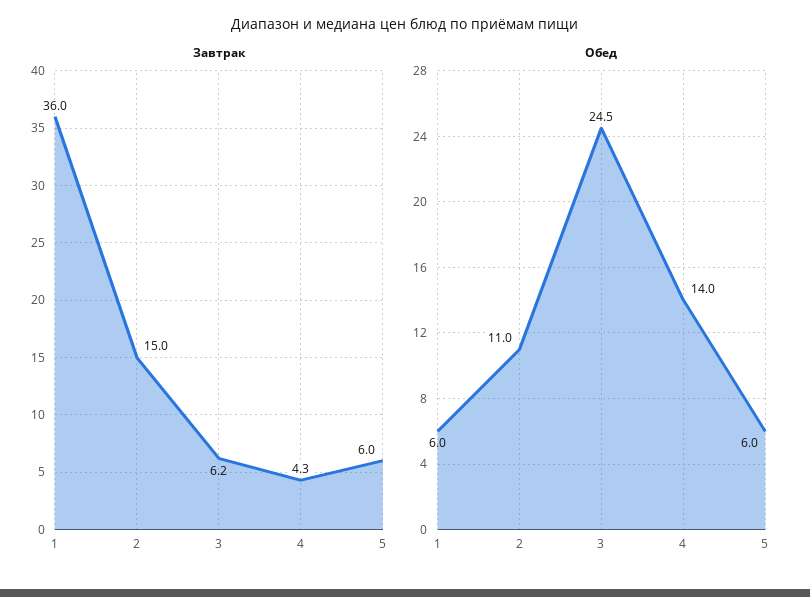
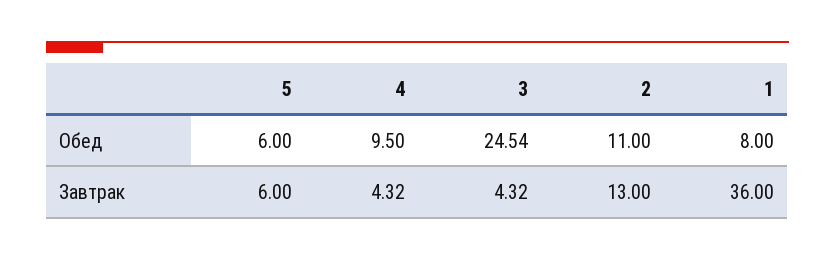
Завтрак, 2: 15 -> 13
Завтрак, 3: 6.2 -> 4.32
Обед, 1: 6 -> 8
Обед, 4: 14 -> 9.5

